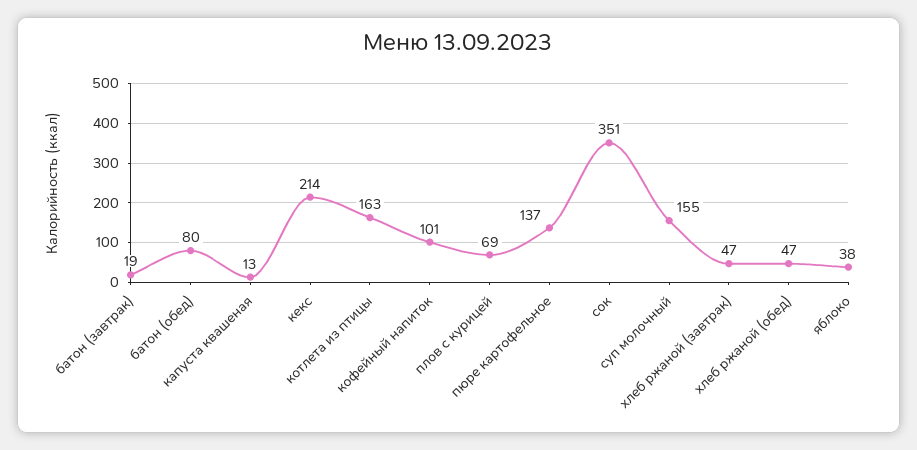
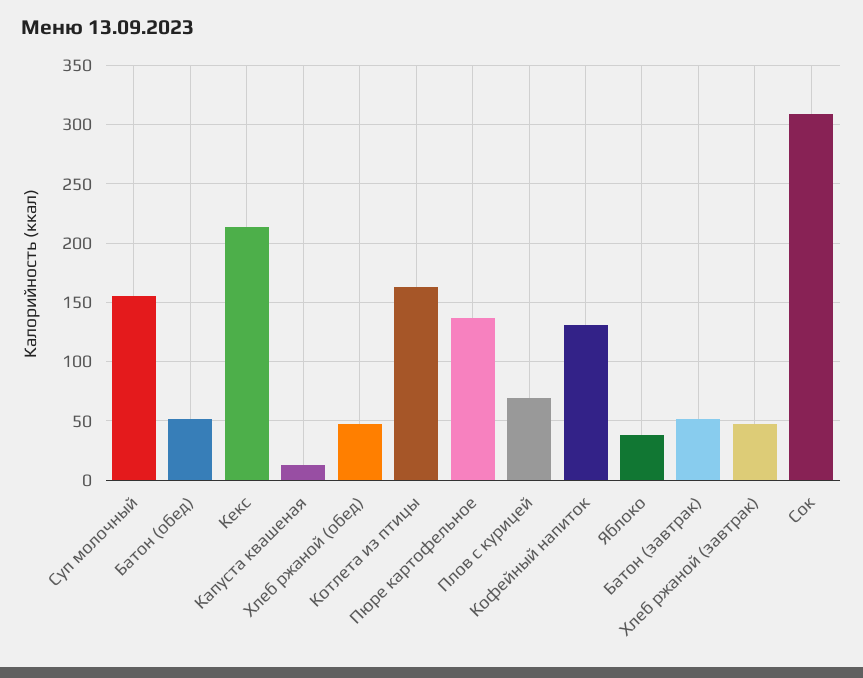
батон (завтрак): 19 -> 50
батон (обед): 80 -> 50
кофейный напиток: 101 -> 130
сок: 351 -> 310

